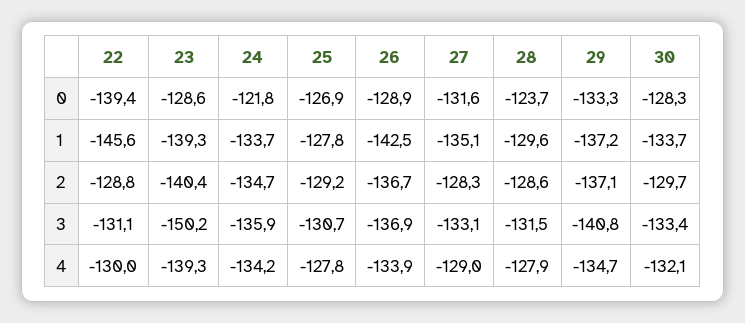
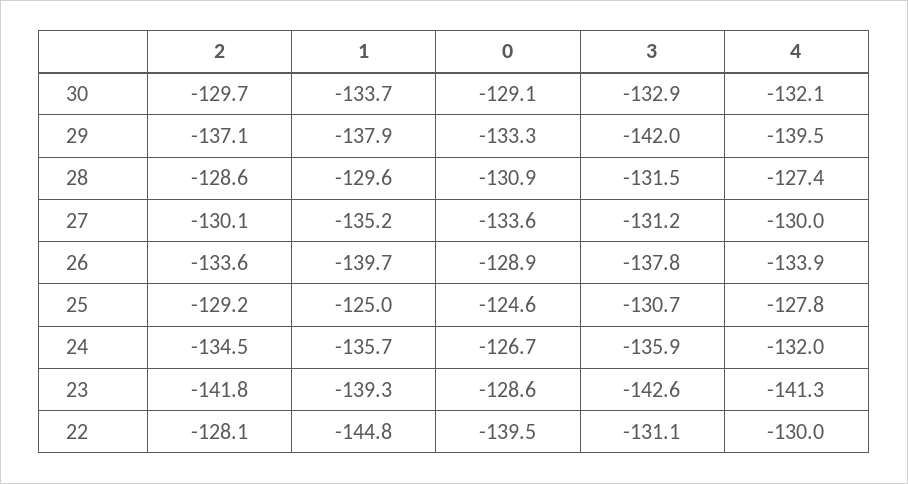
22, 0: -139.4 -> -139.5
24, 0: -121.8 -> -126.7
25, 0: -126.9 -> -124.6
27, 0: -131.6 -> -133.6
28, 0: -123.7 -> -130.9
30, 0: -128.3 -> -129.1
22, 1: -145.6 -> -144.8
24, 1: -133.7 -> -135.7
25, 1: -127.8 -> -125
26, 1: -142.5 -> -139.7
27, 1: -135.1 -> -135.2
29, 1: -137.2 -> -137.9
22, 2: -128.8 -> -128.1
23, 2: -140.4 -> -141.8
24, 2: -134.7 -> -134.5
26, 2: -136.7 -> -133.6
27, 2: -128.3 -> -130.1
23, 3: -150.2 -> -142.6
26, 3: -136.9 -> -137.8
27, 3: -133.1 -> -131.2
29, 3: -140.8 -> -142
30, 3: -133.4 -> -132.9
23, 4: -139.3 -> -141.3
24, 4: -134.2 -> -132
27, 4: -129 -> -130
28, 4: -127.9 -> -127.4
29, 4: -134.7 -> -139.5

